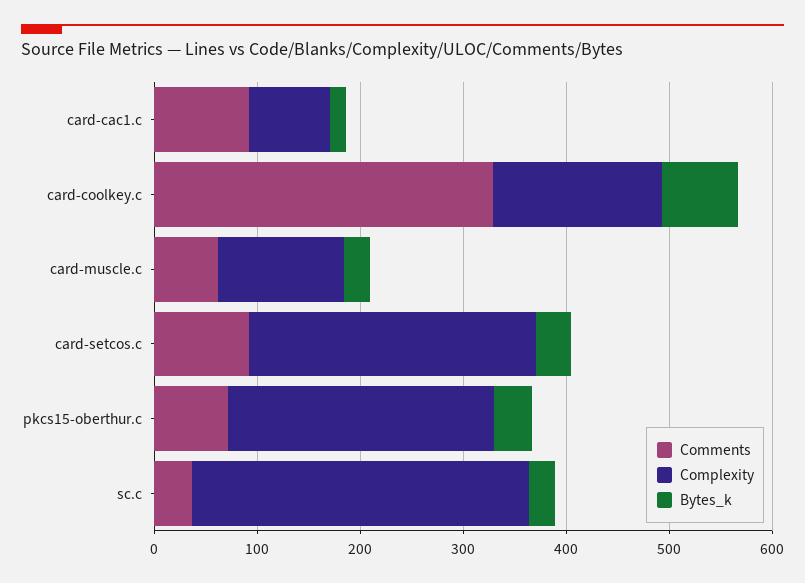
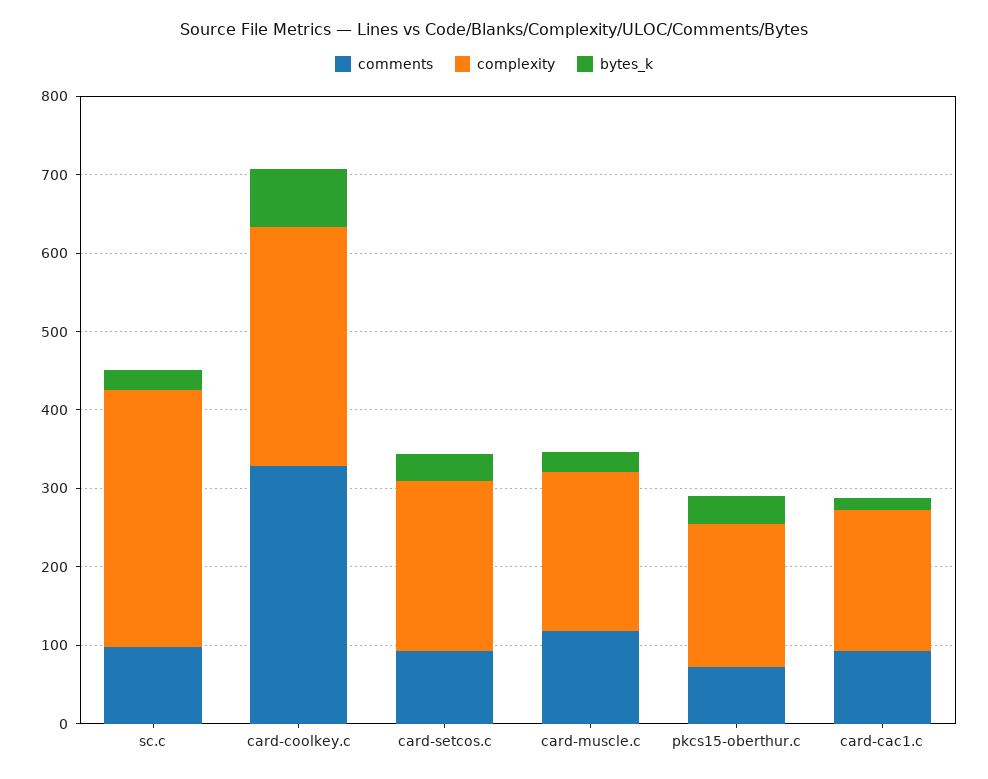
Complexity, card-cac1.c: 80 -> 180
Complexity, card-coolkey.c: 160 -> 300
Comments, card-muscle.c: 60 -> 120
Complexity, card-muscle.c: 120 -> 200
Complexity, card-setcos.c: 280 -> 220
Complexity, pkcs15-oberthur.c: 260 -> 180
Comments, sc.c: 40 -> 100

